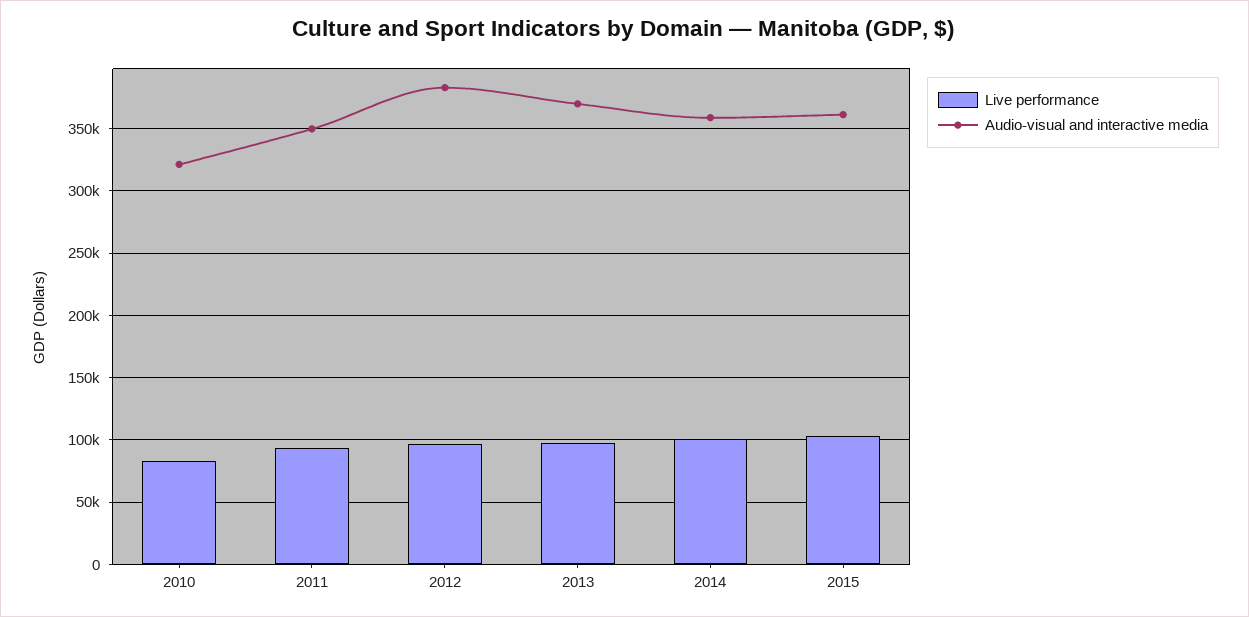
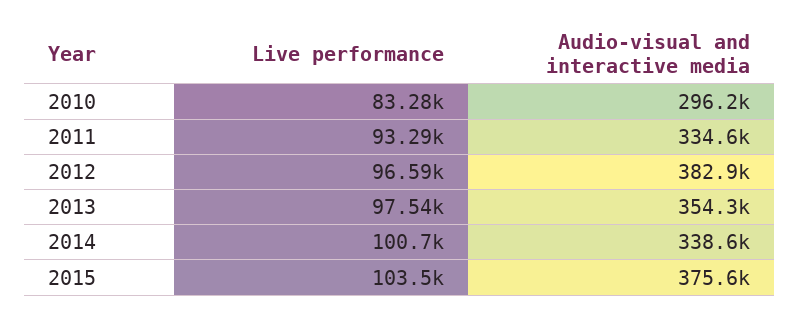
Audio-visual and interactive media, 2010: 320000 -> 296200
Audio-visual and interactive media, 2011: 350000 -> 334600
Audio-visual and interactive media, 2013: 370000 -> 354300
Audio-visual and interactive media, 2014: 360000 -> 338600
Audio-visual and interactive media, 2015: 360000 -> 375600

